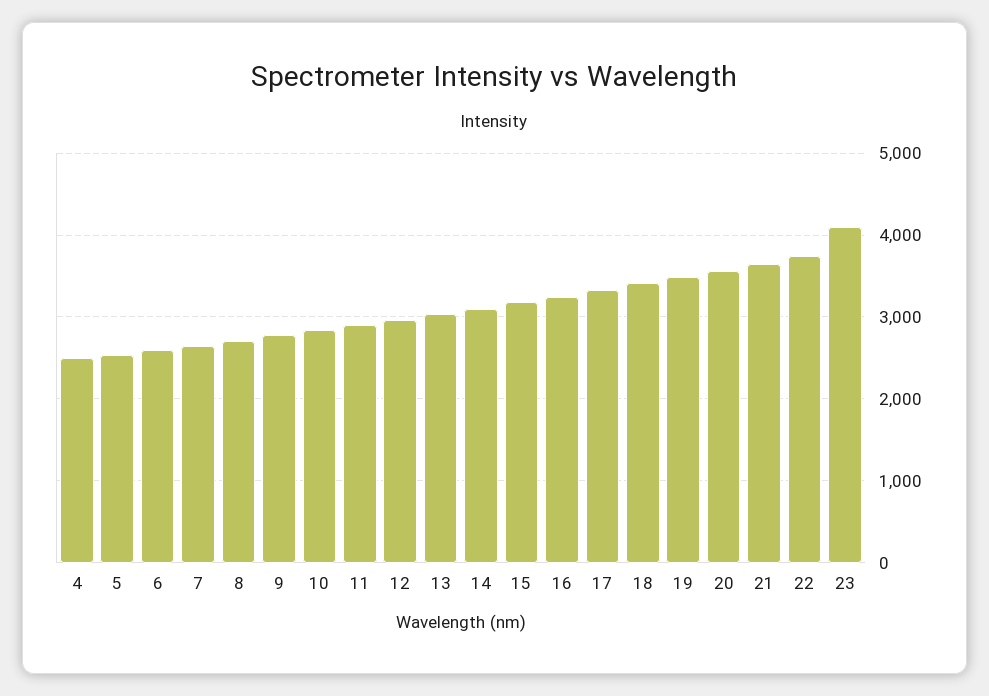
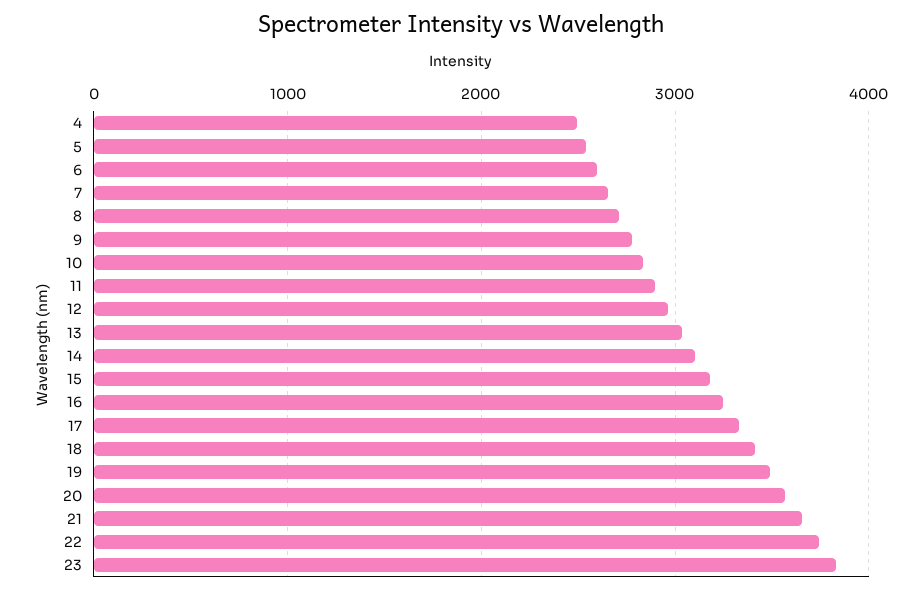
23: 4100 -> 3800

